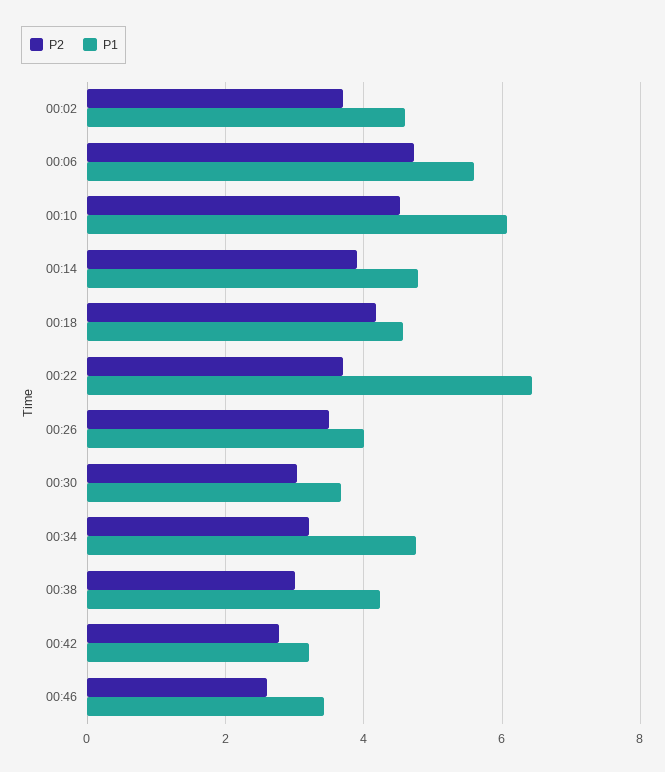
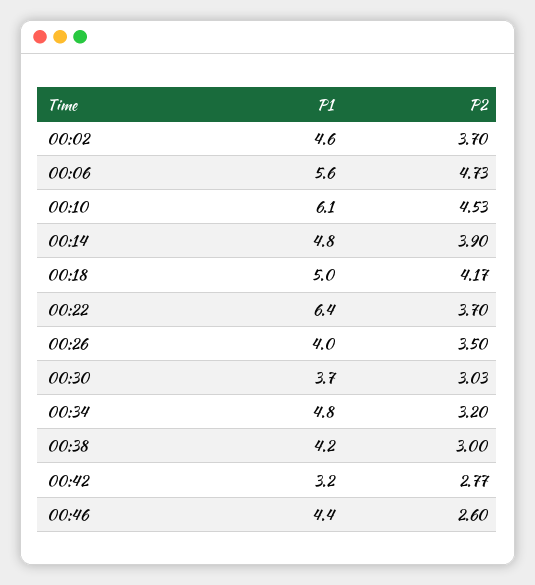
P1, 00:18: 4.6 -> 5
P1, 00:46: 3.4 -> 4.4

